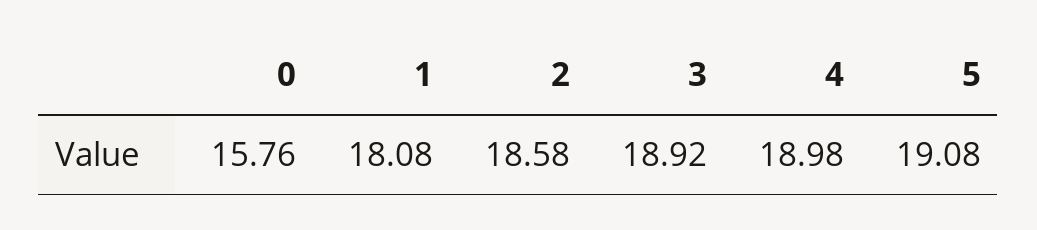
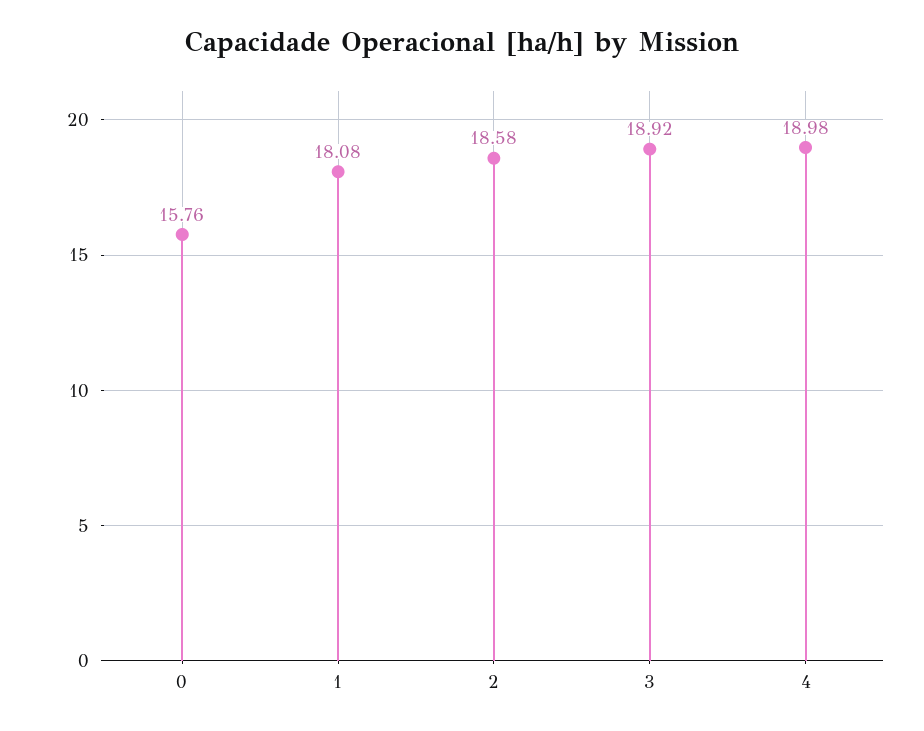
5: 19.08 -> none

